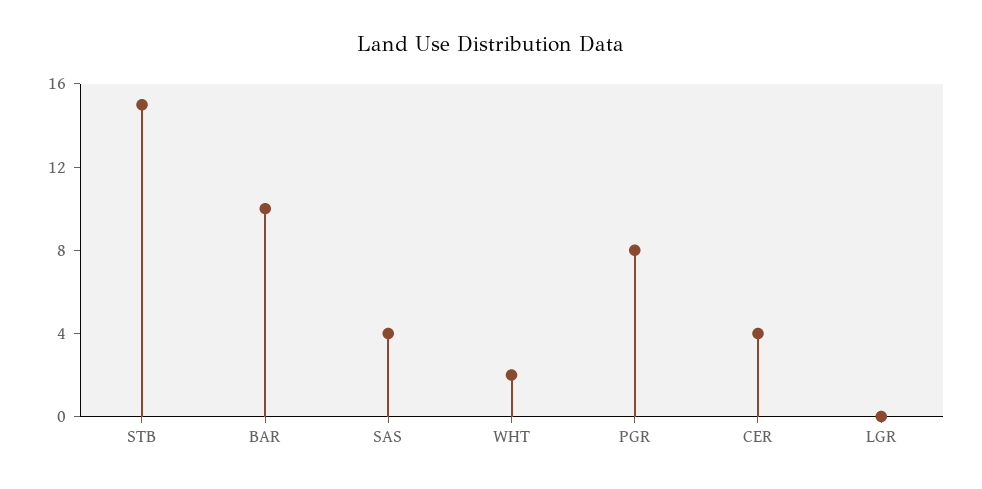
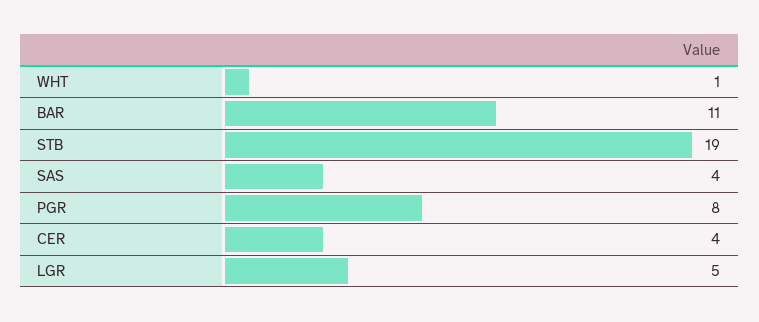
STB: 15 -> 19
BAR: 10 -> 11
WHT: 2 -> 1
LGR: 0 -> 5

